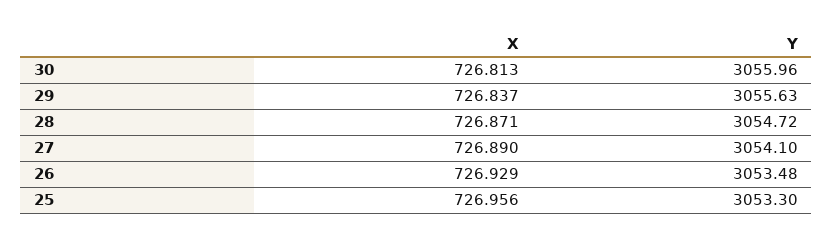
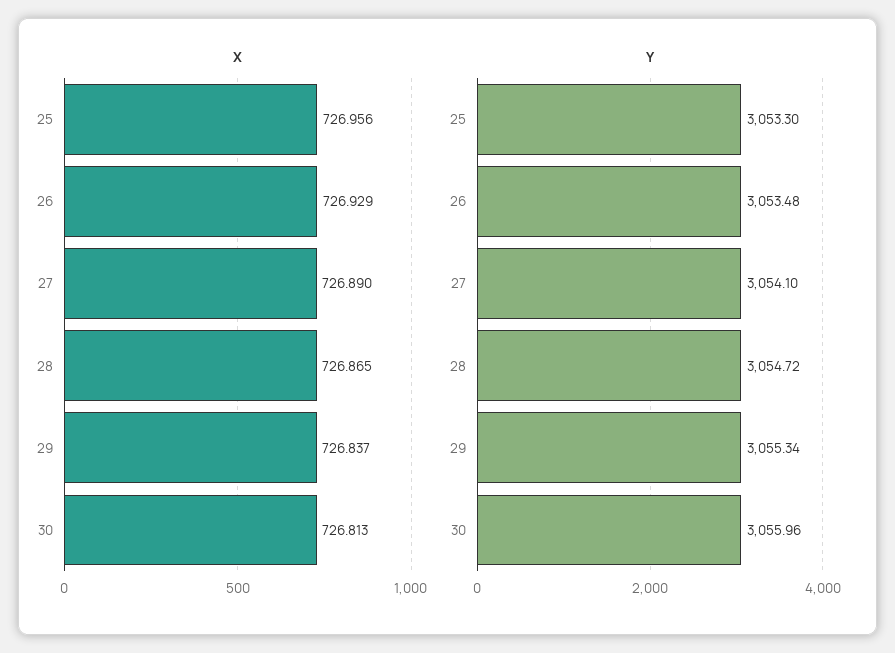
Y, 29: 3055.63 -> 3055.34
X, 28: 726.871 -> 726.865

